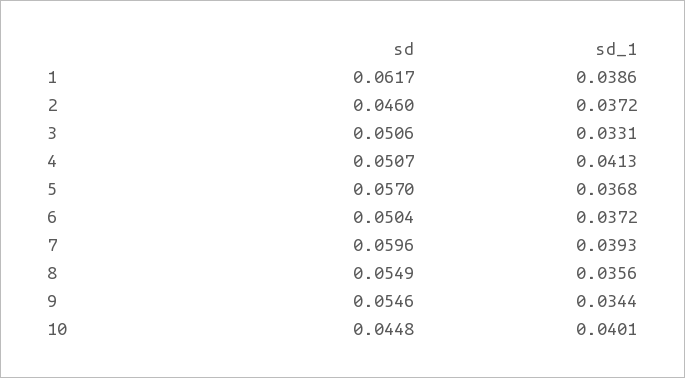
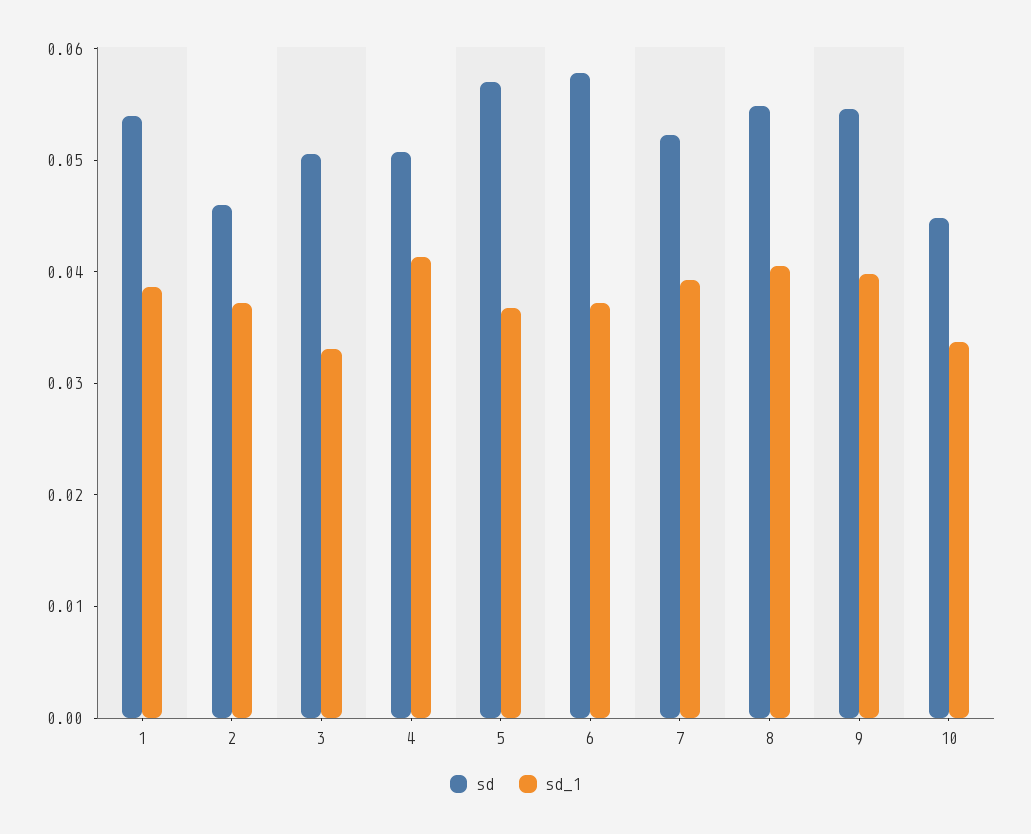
sd, 1: 0.0617 -> 0.054
sd, 6: 0.0504 -> 0.058
sd, 7: 0.0596 -> 0.052
sd_1, 8: 0.0356 -> 0.04
sd_1, 9: 0.0344 -> 0.04
sd_1, 10: 0.0401 -> 0.034

